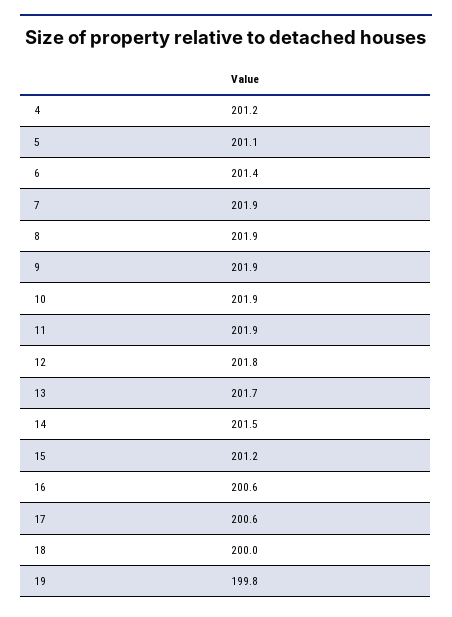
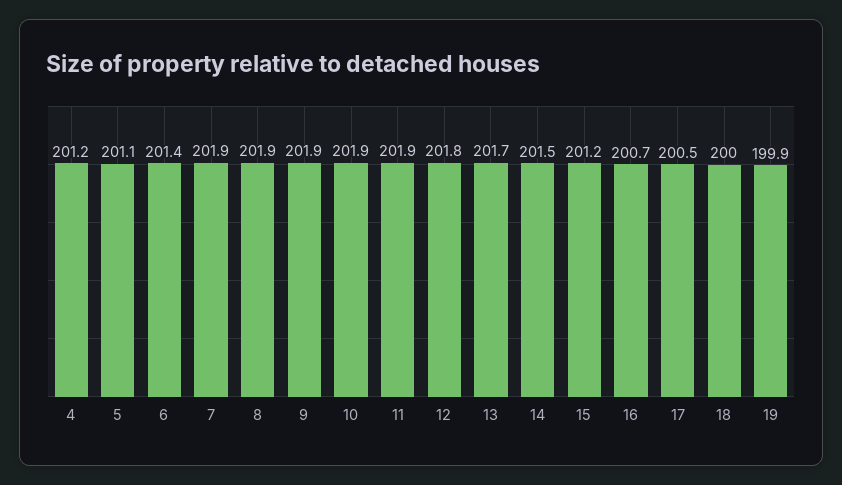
16: 200.6 -> 200.7
17: 200.6 -> 200.5
19: 199.8 -> 199.9

